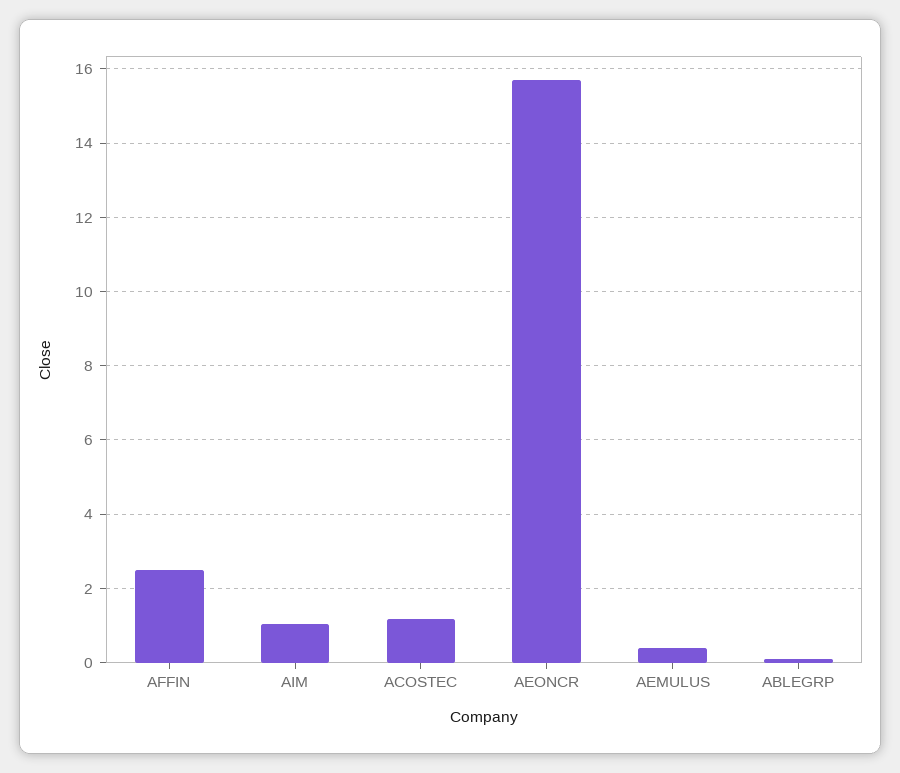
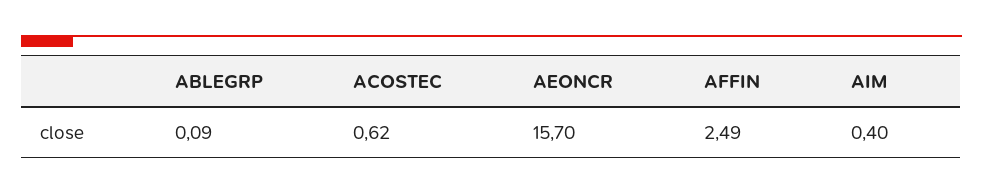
AIM: 1 -> 0.4
ACOSTEC: 1.2 -> 0.62
AEMULUS: 0.4 -> none

